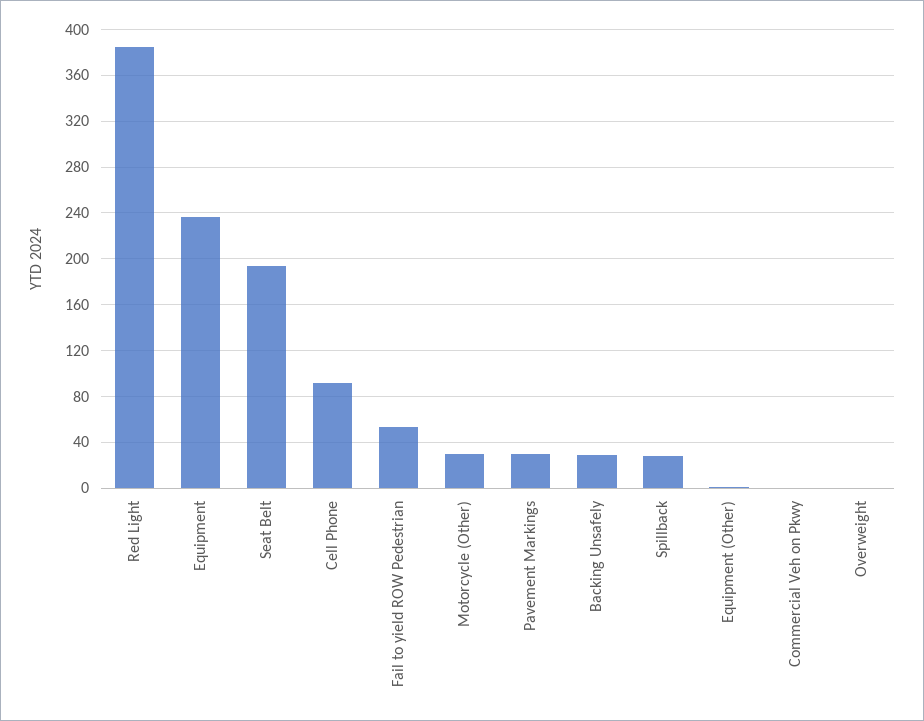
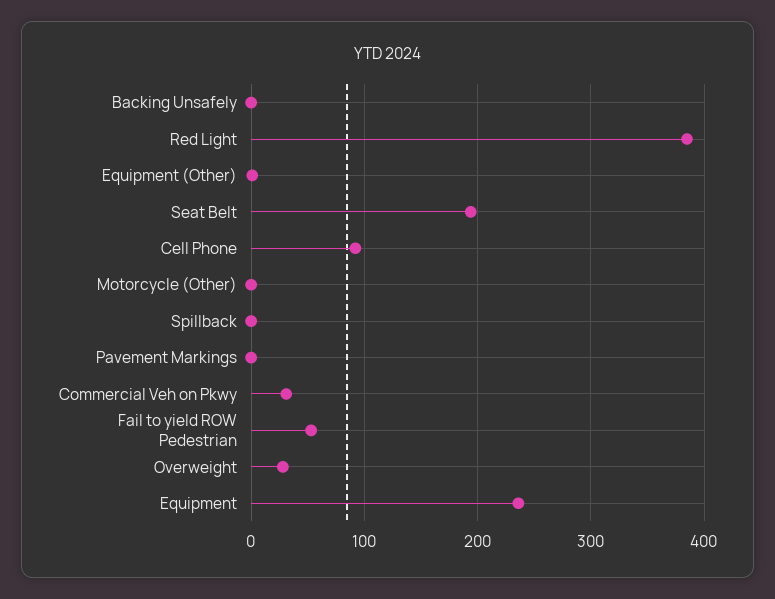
Motorcycle (Other): 30 -> 0
Pavement Markings: 30 -> 0
Backing Unsafely: 30 -> 0
Spillback: 30 -> 0
Commercial Veh on Pkwy: 0 -> 30
Overweight: 0 -> 30

